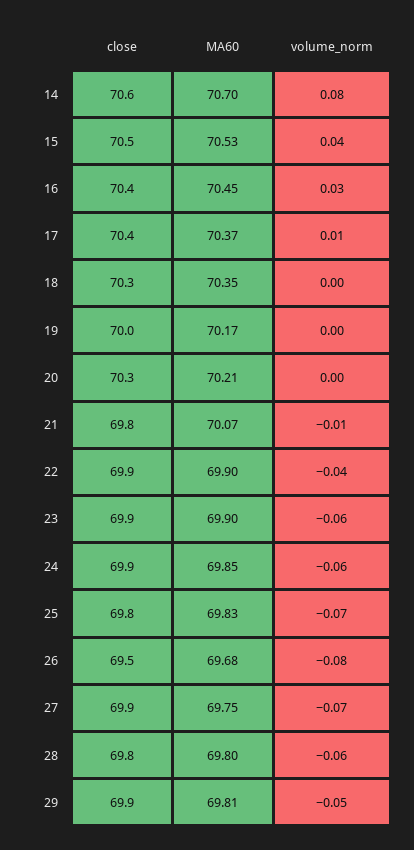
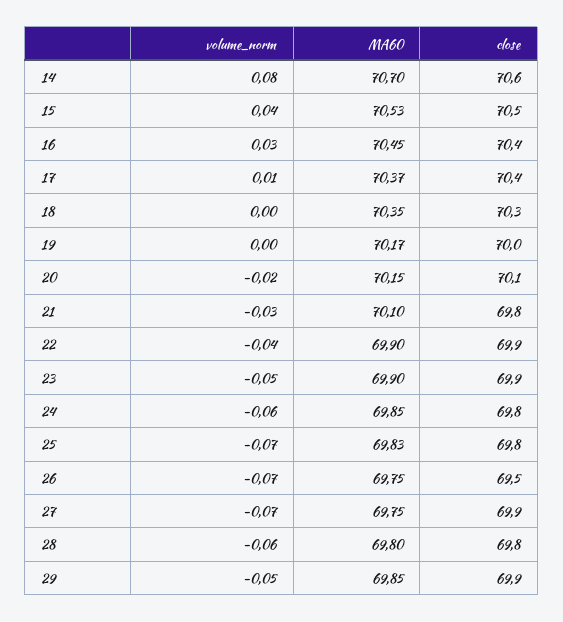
close, 20: 70.3 -> 70.1
MA60, 20: 70.21 -> 70.15
volume_norm, 20: 0 -> -0.02
MA60, 21: 70.07 -> 70.1
volume_norm, 21: -0.01 -> -0.03
volume_norm, 23: -0.06 -> -0.05
close, 24: 69.9 -> 69.8
MA60, 26: 69.68 -> 69.75
volume_norm, 26: -0.08 -> -0.07
MA60, 29: 69.81 -> 69.85

